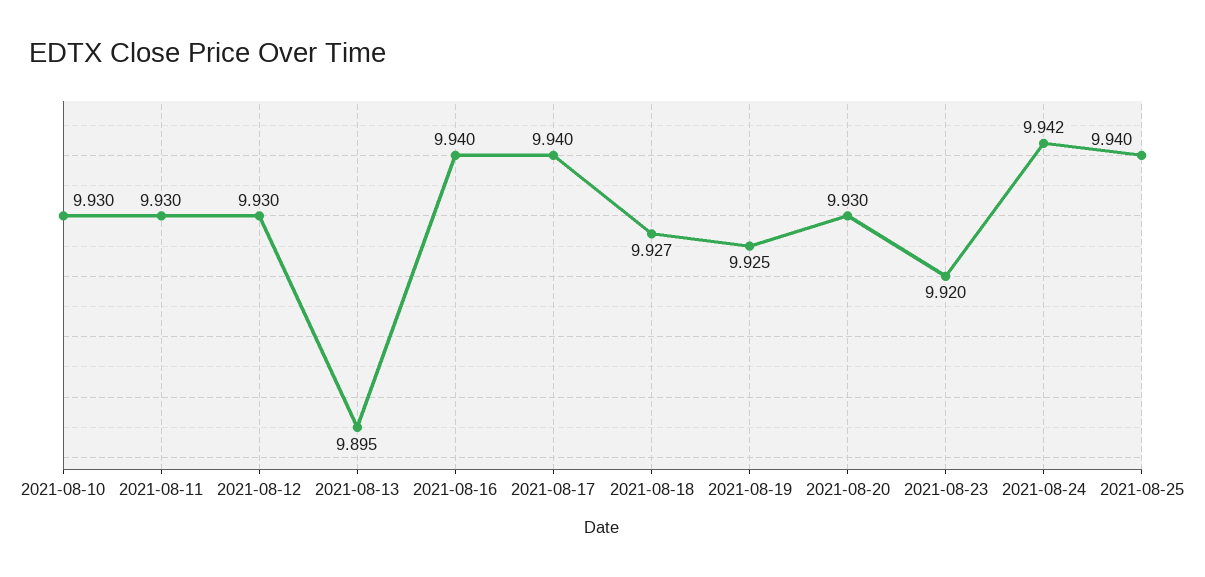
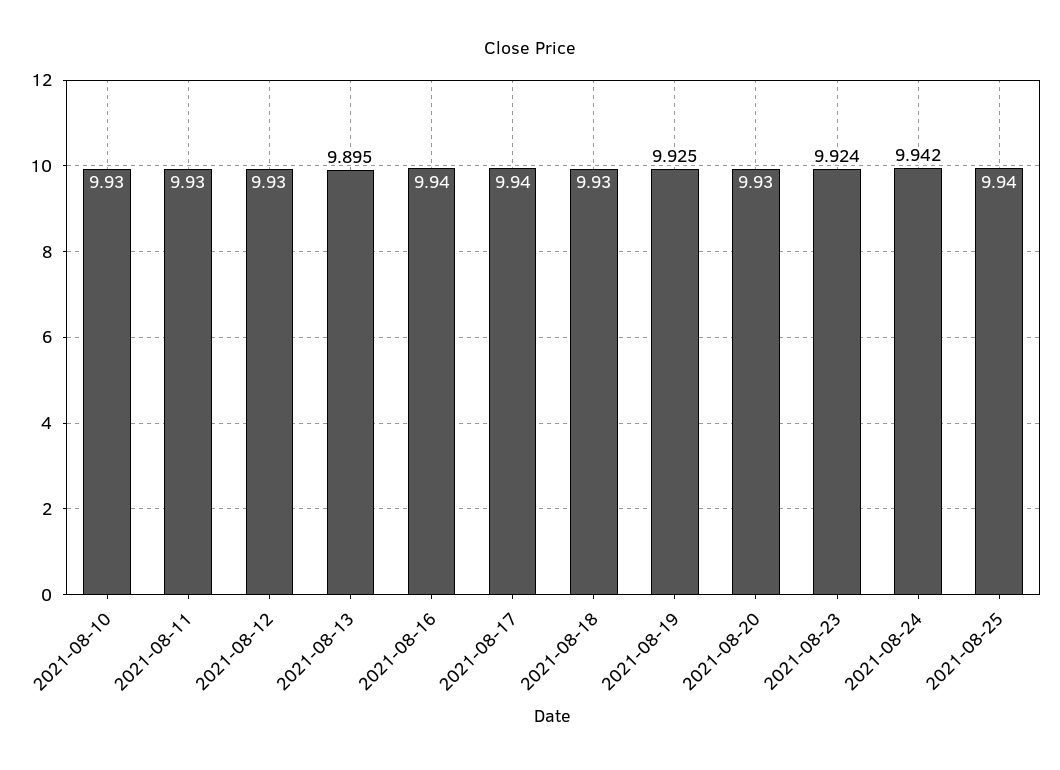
2021-08-18: 9.927 -> 9.93
2021-08-23: 9.92 -> 9.924

